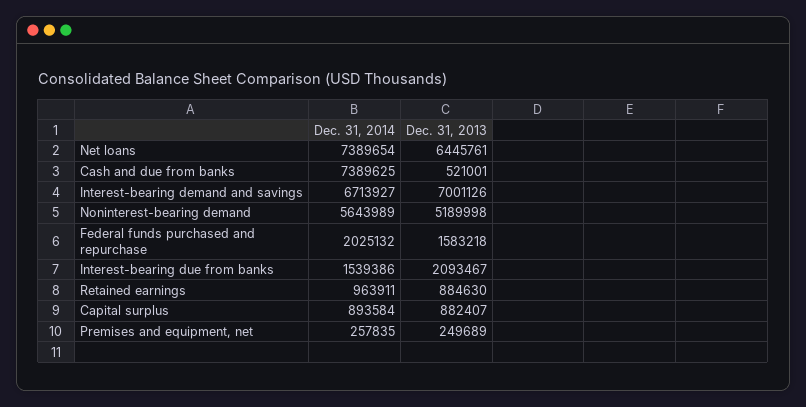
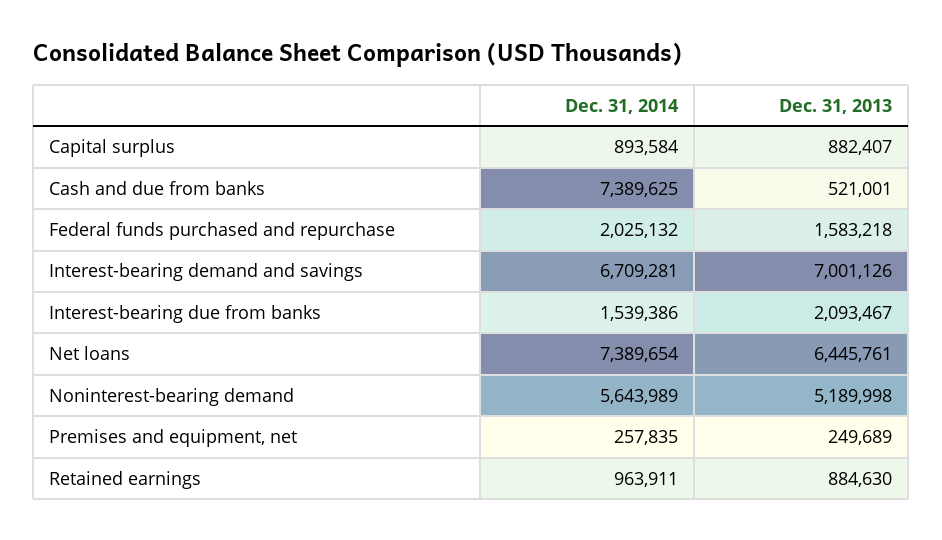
Dec. 31, 2014, Interest-bearing demand and savings: 6713927 -> 6709281

